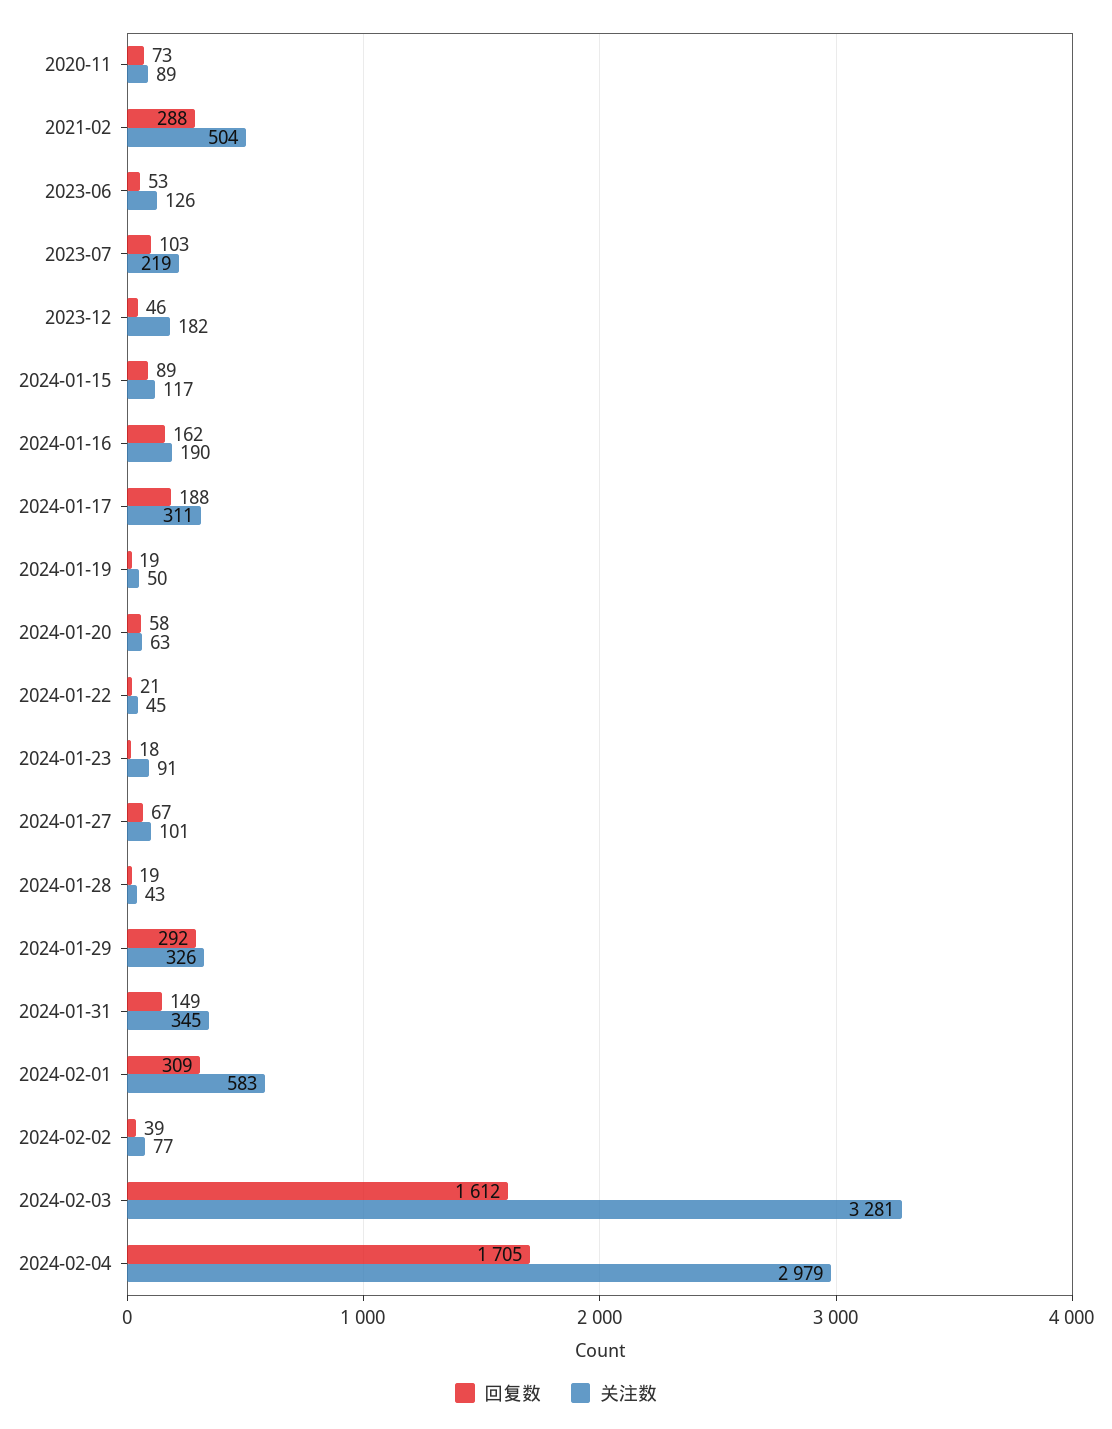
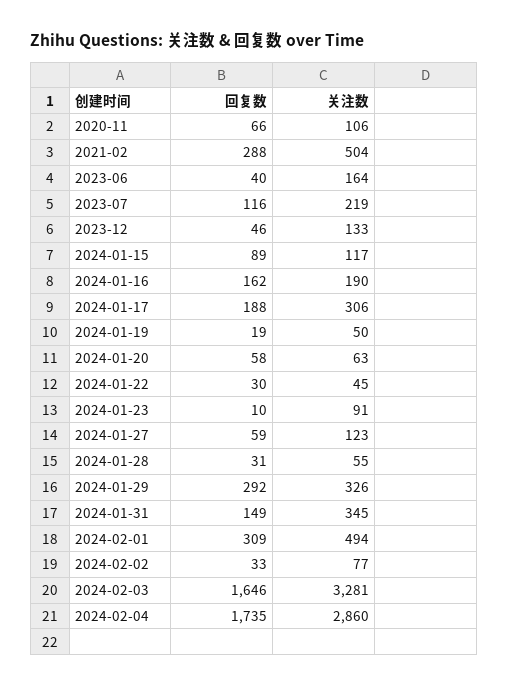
回复数, 2020-11: 73 -> 66
关注数, 2020-11: 89 -> 106
回复数, 2023-06: 53 -> 40
关注数, 2023-06: 126 -> 164
回复数, 2023-07: 103 -> 116
关注数, 2023-12: 182 -> 133
关注数, 2024-01-17: 311 -> 306
回复数, 2024-01-22: 21 -> 30
回复数, 2024-01-23: 18 -> 10
回复数, 2024-01-27: 67 -> 59
关注数, 2024-01-27: 101 -> 123
回复数, 2024-01-28: 19 -> 31
关注数, 2024-01-28: 43 -> 55
关注数, 2024-02-01: 583 -> 494
回复数, 2024-02-02: 39 -> 33
回复数, 2024-02-03: 1612 -> 1646
回复数, 2024-02-04: 1705 -> 1735
关注数, 2024-02-04: 2979 -> 2860

